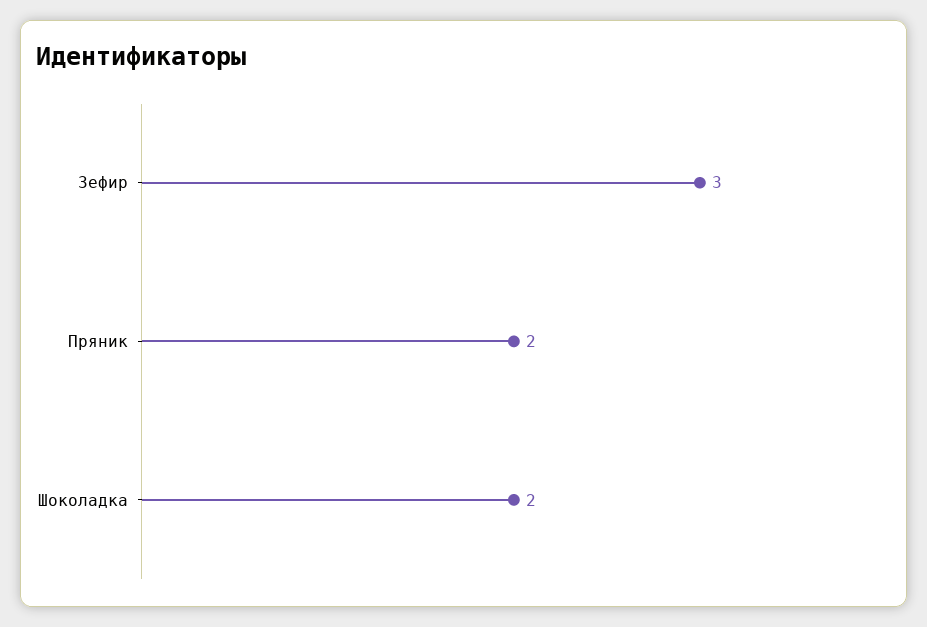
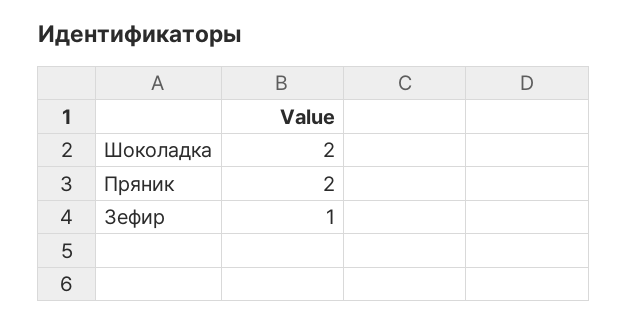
Зефир: 3 -> 1

